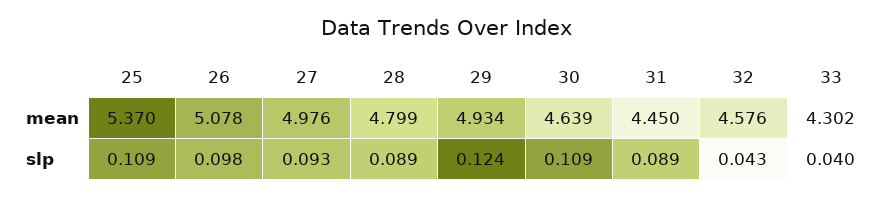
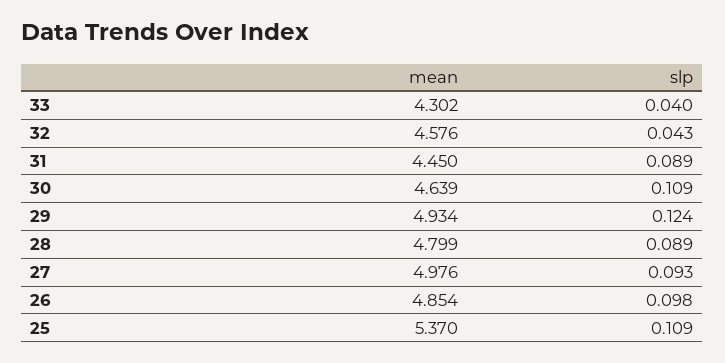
26, mean: 5.078 -> 4.854

